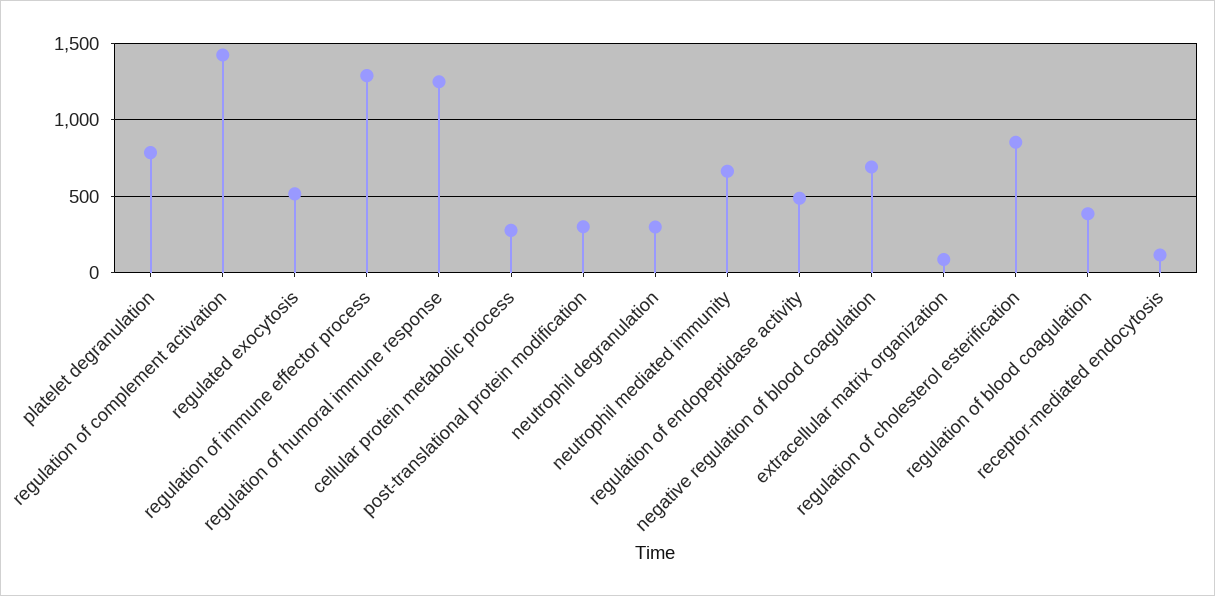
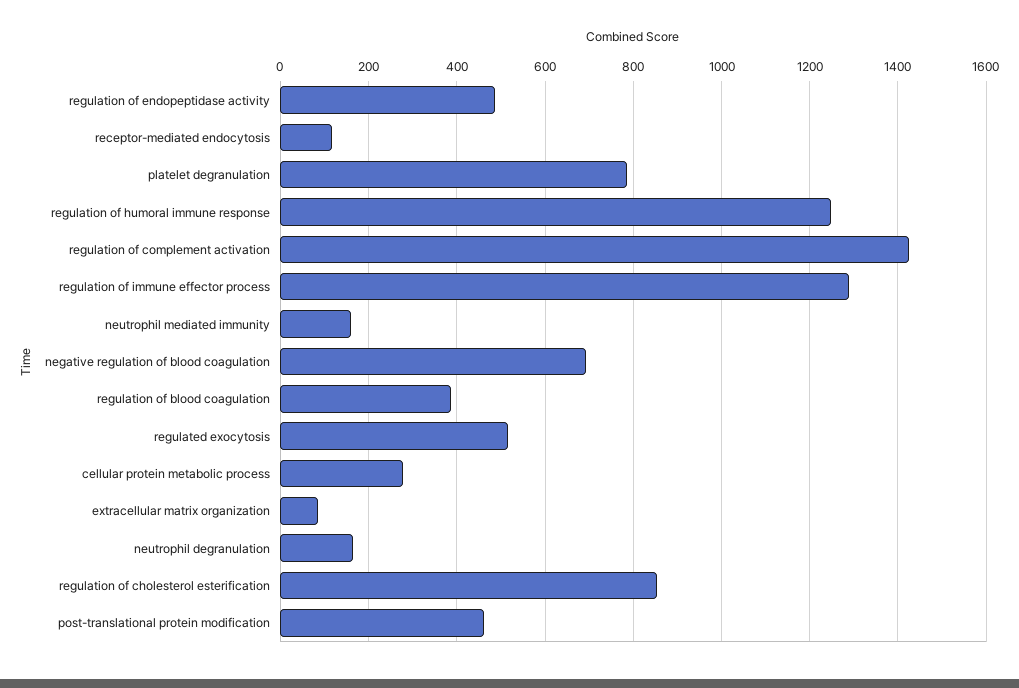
post-translational protein modification: 300 -> 460
neutrophil degranulation: 300 -> 160
neutrophil mediated immunity: 650 -> 160

